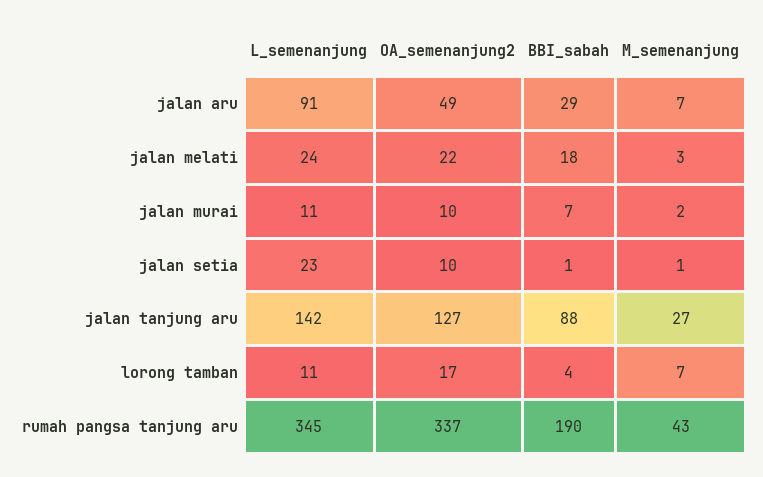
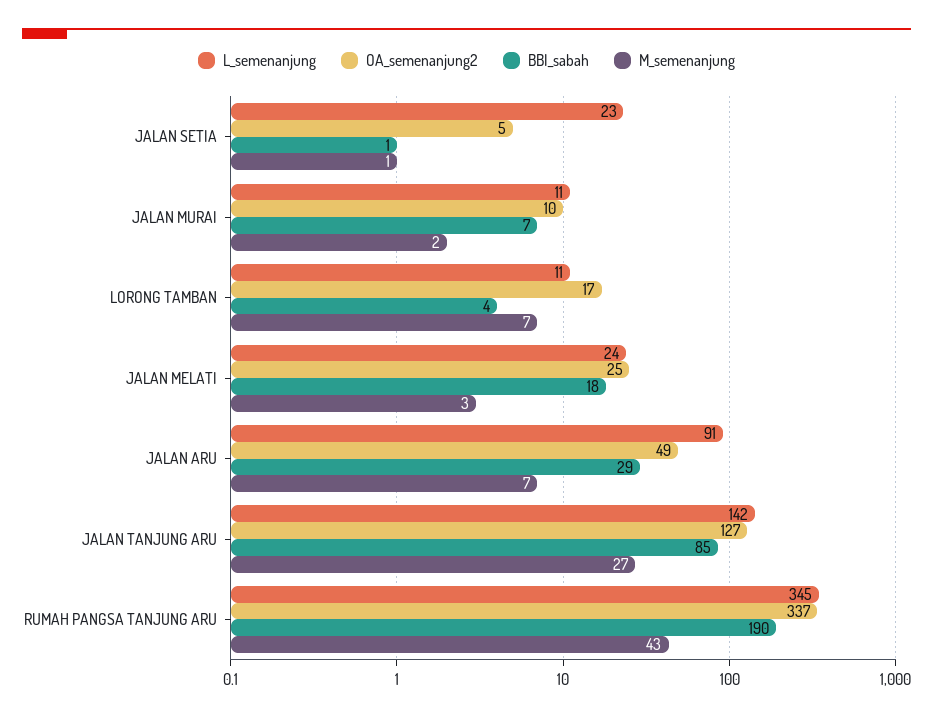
OA_semenanjung2, jalan melati: 22 -> 25
OA_semenanjung2, jalan setia: 10 -> 5
BBI_sabah, jalan tanjung aru: 88 -> 85

